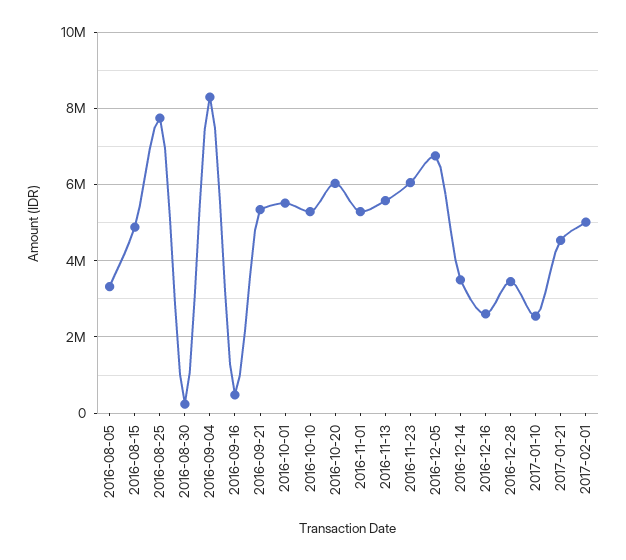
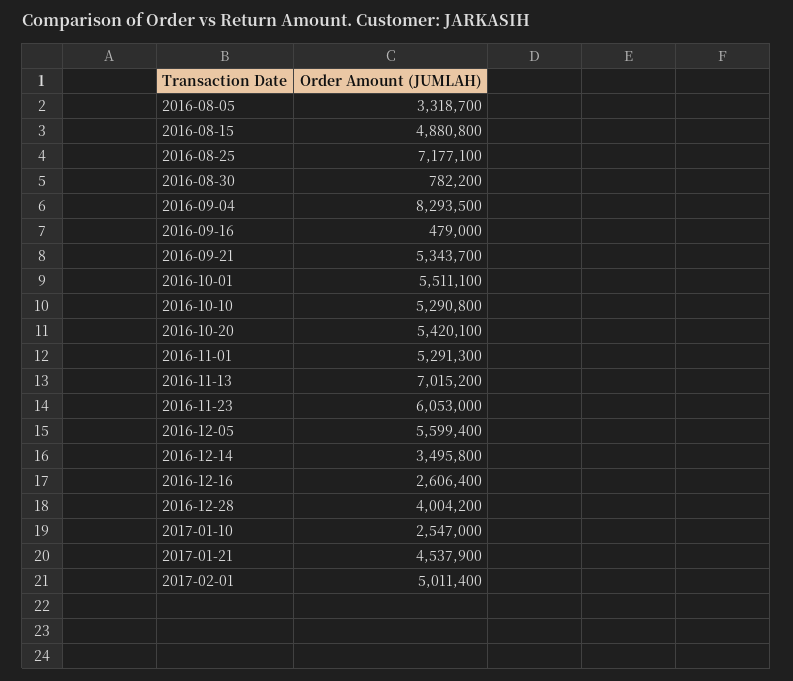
2016-08-25: 7800000 -> 7177100
2016-08-30: 200000 -> 782200
2016-10-20: 6000000 -> 5420100
2016-11-13: 5600000 -> 7015200
2016-12-05: 6800000 -> 5599400
2016-12-28: 3400000 -> 4004200

